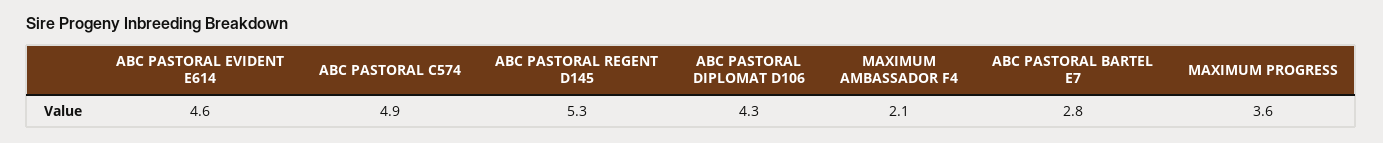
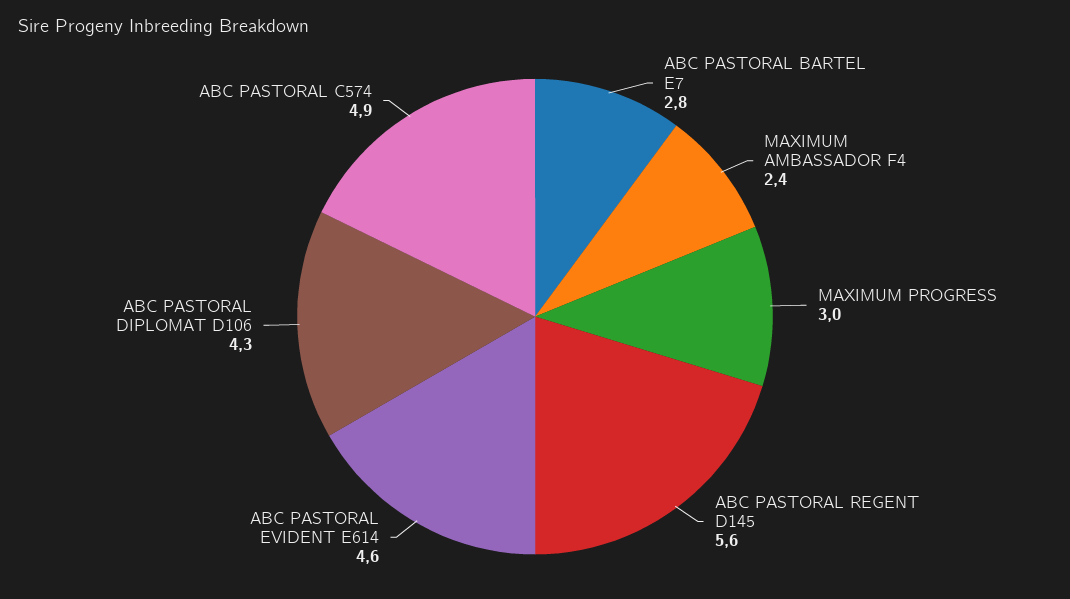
ABC PASTORAL REGENT D145: 5.3 -> 5.6
MAXIMUM AMBASSADOR F4: 2.1 -> 2.4
MAXIMUM PROGRESS: 3.6 -> 3

